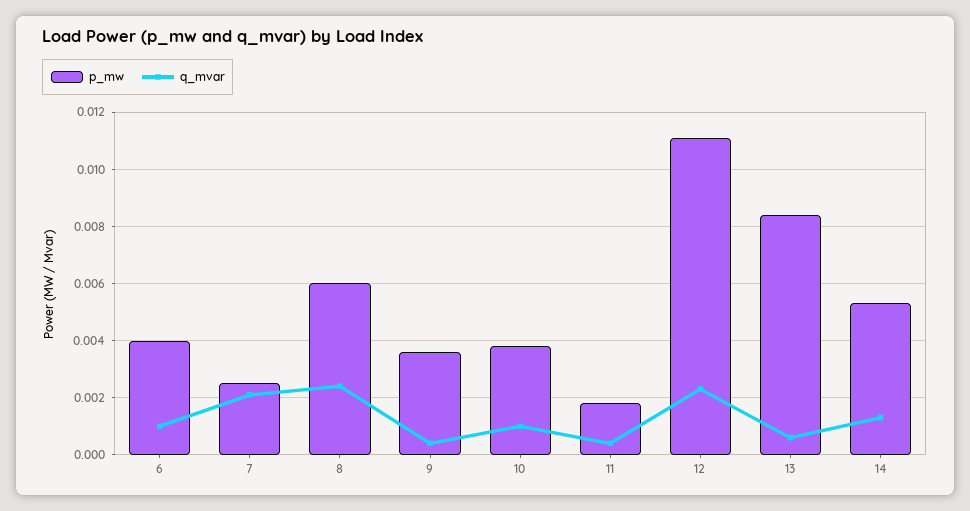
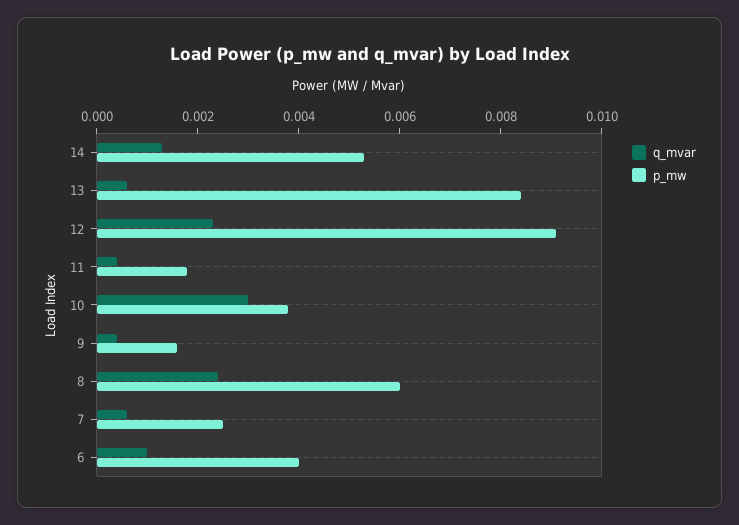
q_mvar, 7: 0.002 -> 0.0005
p_mw, 9: 0.0035 -> 0.0015
q_mvar, 10: 0.001 -> 0.003
p_mw, 12: 0.011 -> 0.009

